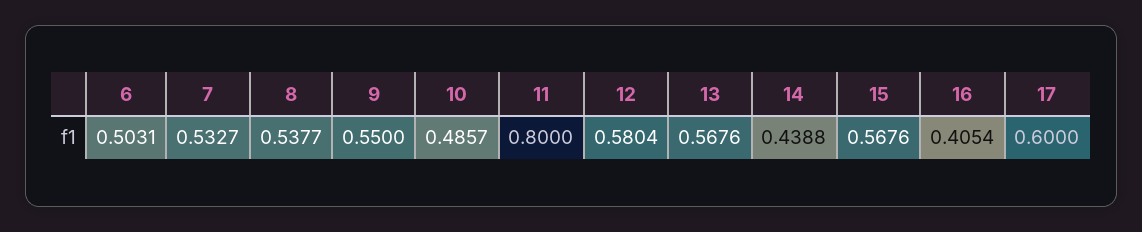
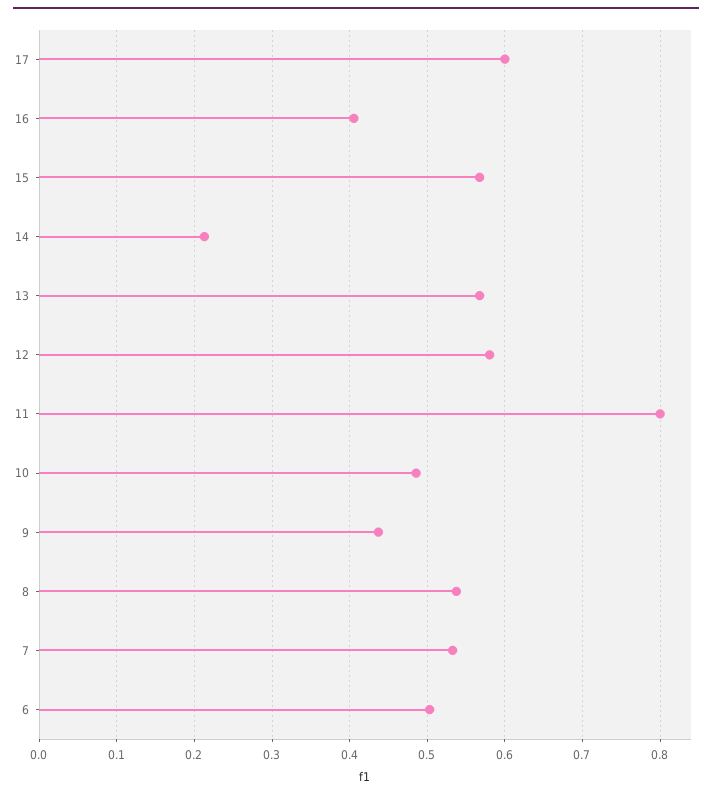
9: 0.55 -> 0.44
14: 0.4388 -> 0.21

